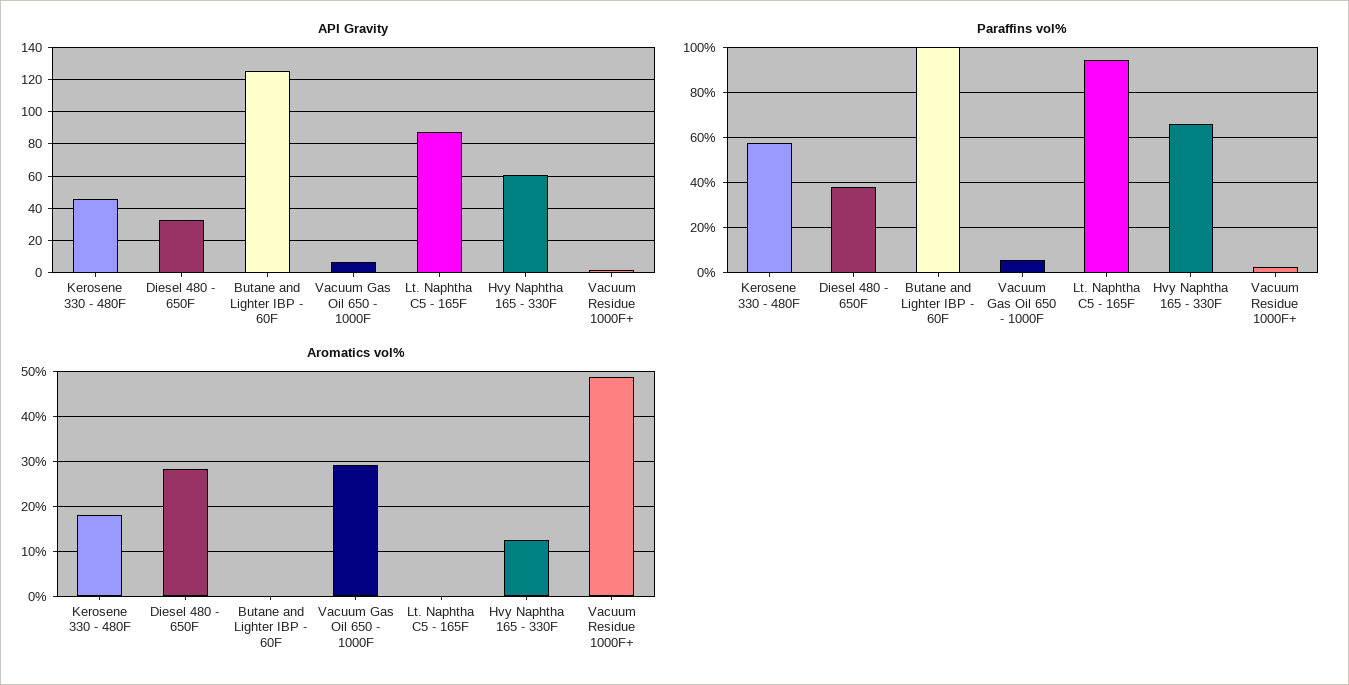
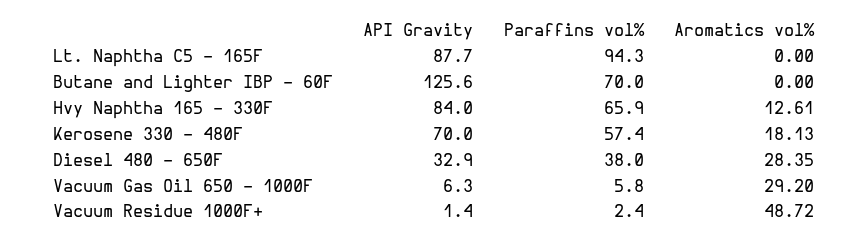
API Gravity, Kerosene 330 - 480F: 45 -> 70
API Gravity, Hvy Naphtha 165 - 330F: 60 -> 84
Paraffins vol%, Butane and Lighter IBP - 60F: 100 -> 70

